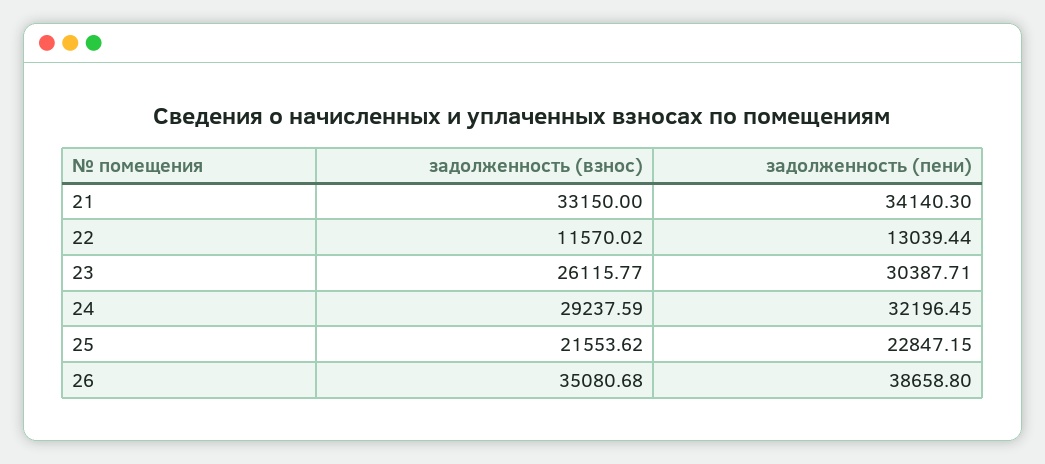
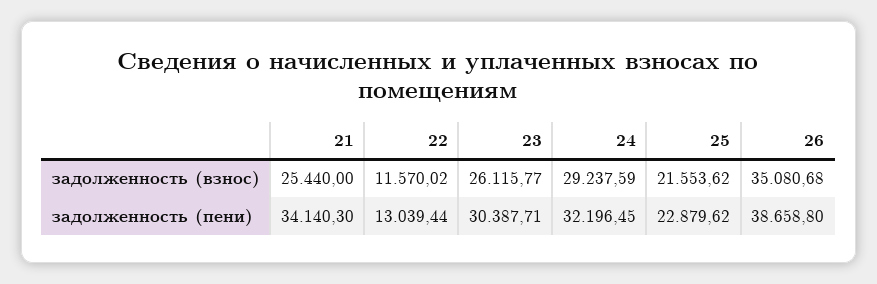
задолженность (взнос), 21: 33150 -> 25440
задолженность (пени), 25: 22847.15 -> 22879.62

